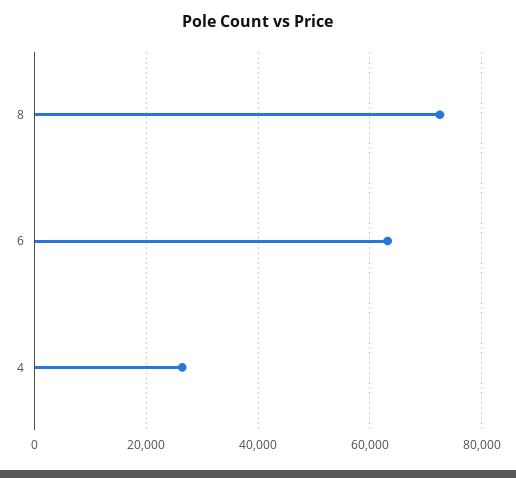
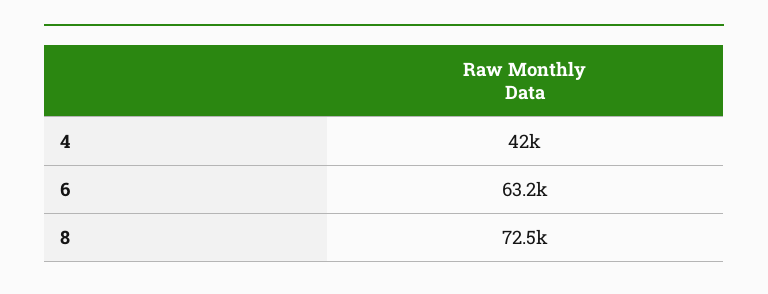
4: 26000 -> 42000

